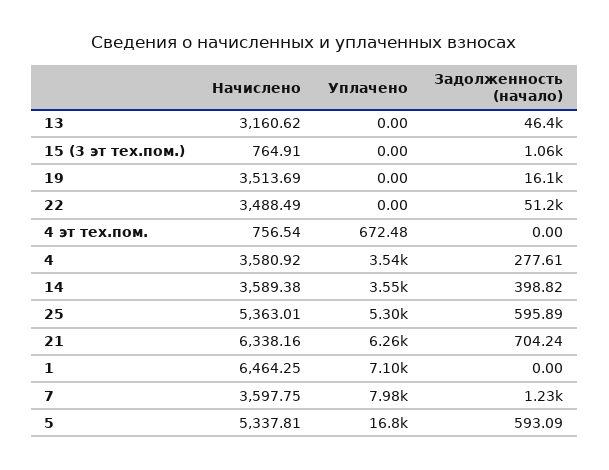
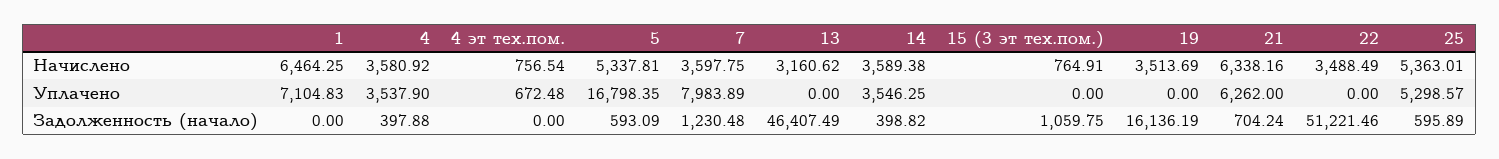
Задолженность (начало), 4: 277.61 -> 397.88

